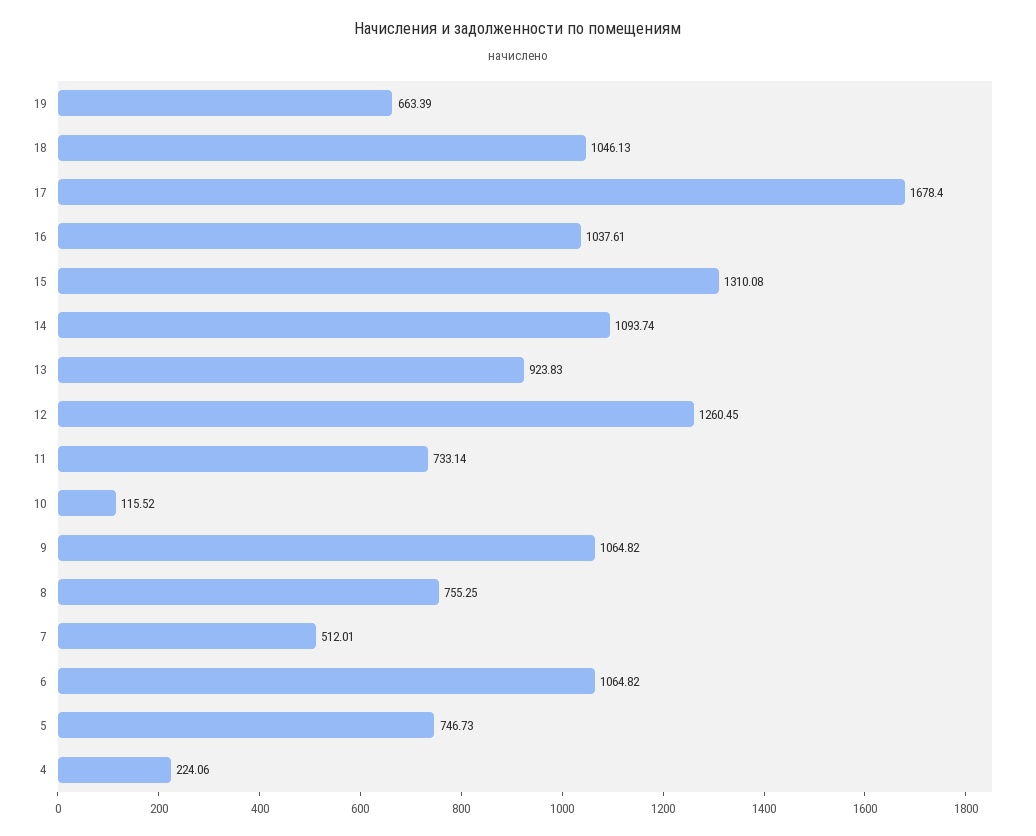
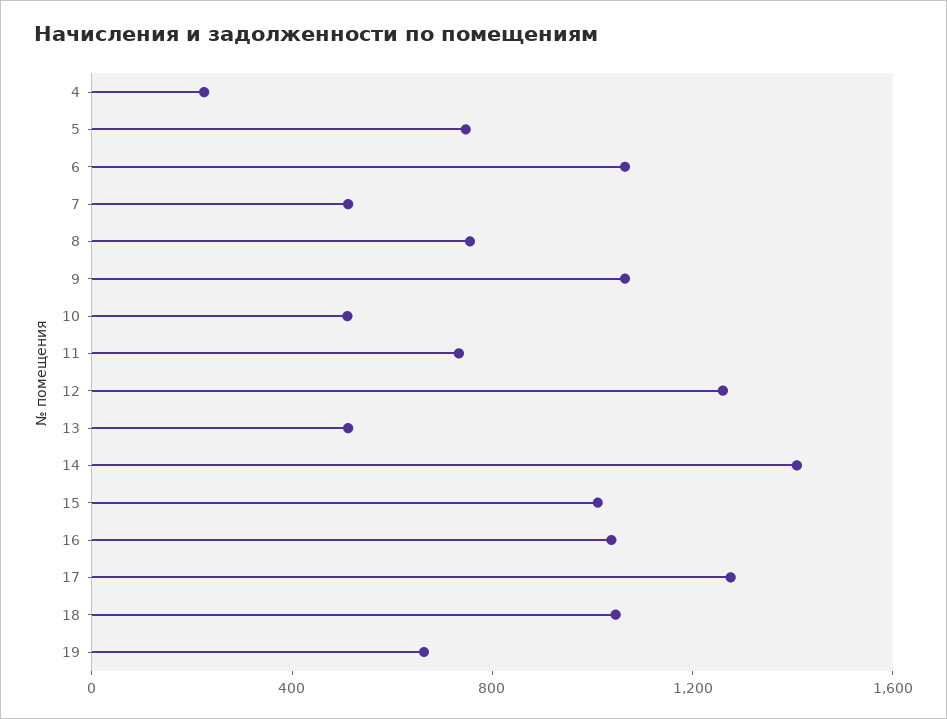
17: 1678.4 -> 1300
15: 1310.08 -> 1000
14: 1093.74 -> 1400
13: 923.83 -> 500
10: 115.52 -> 500

